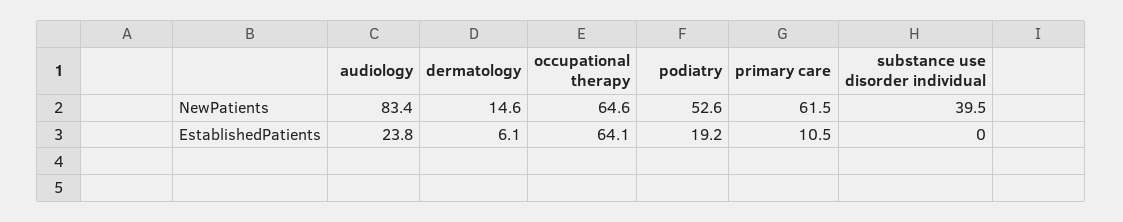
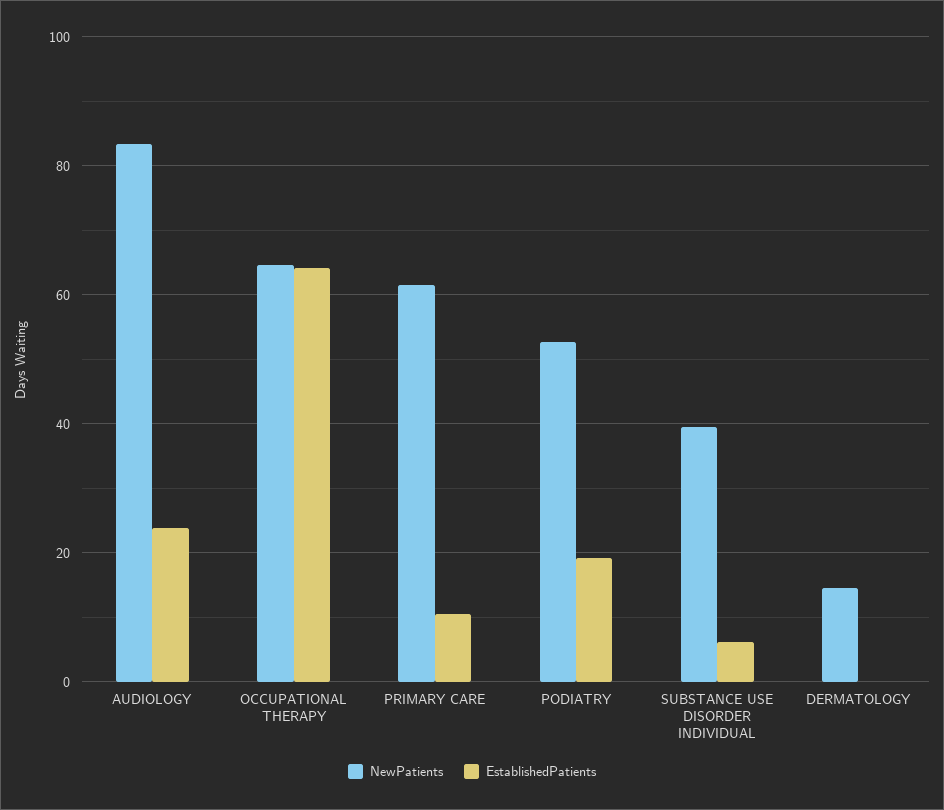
EstablishedPatients, dermatology: 6.1 -> 0
EstablishedPatients, substance use disorder individual: 0 -> 6

